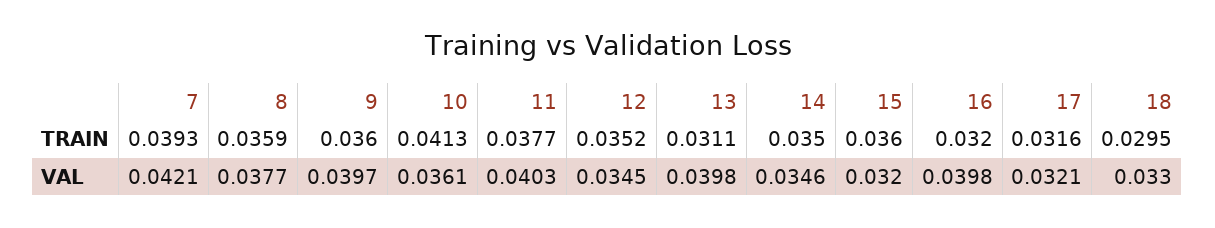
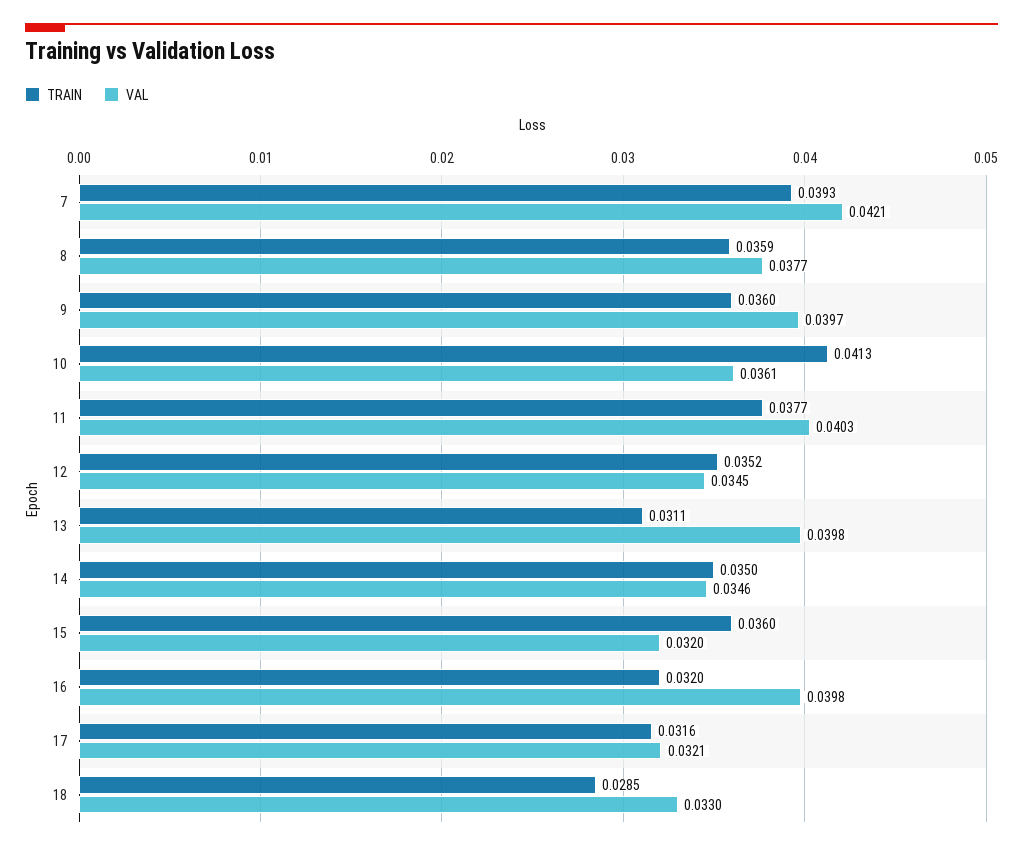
TRAIN, 18: 0.0295 -> 0.0285

